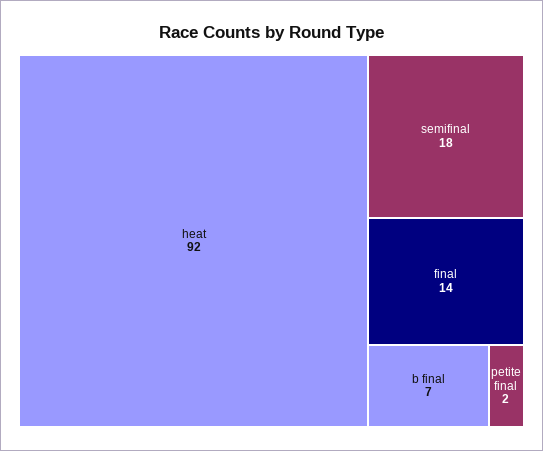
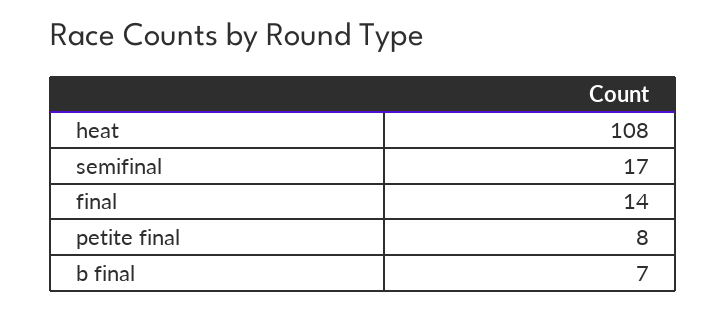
heat: 92 -> 108
semifinal: 18 -> 17
petite final: 2 -> 8

